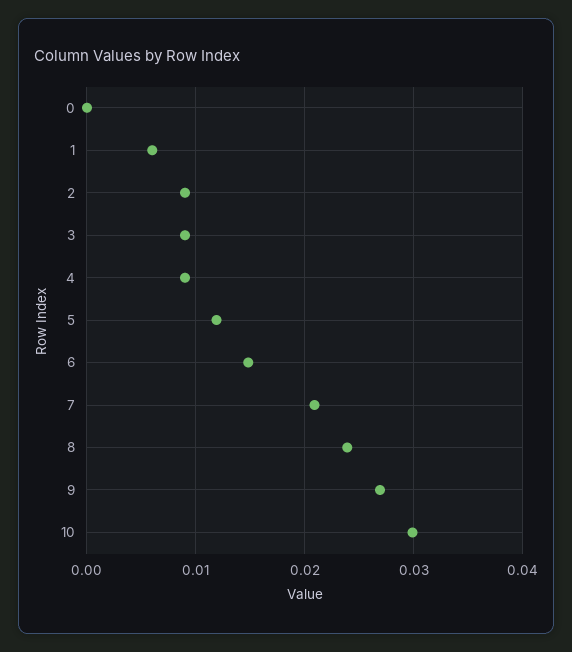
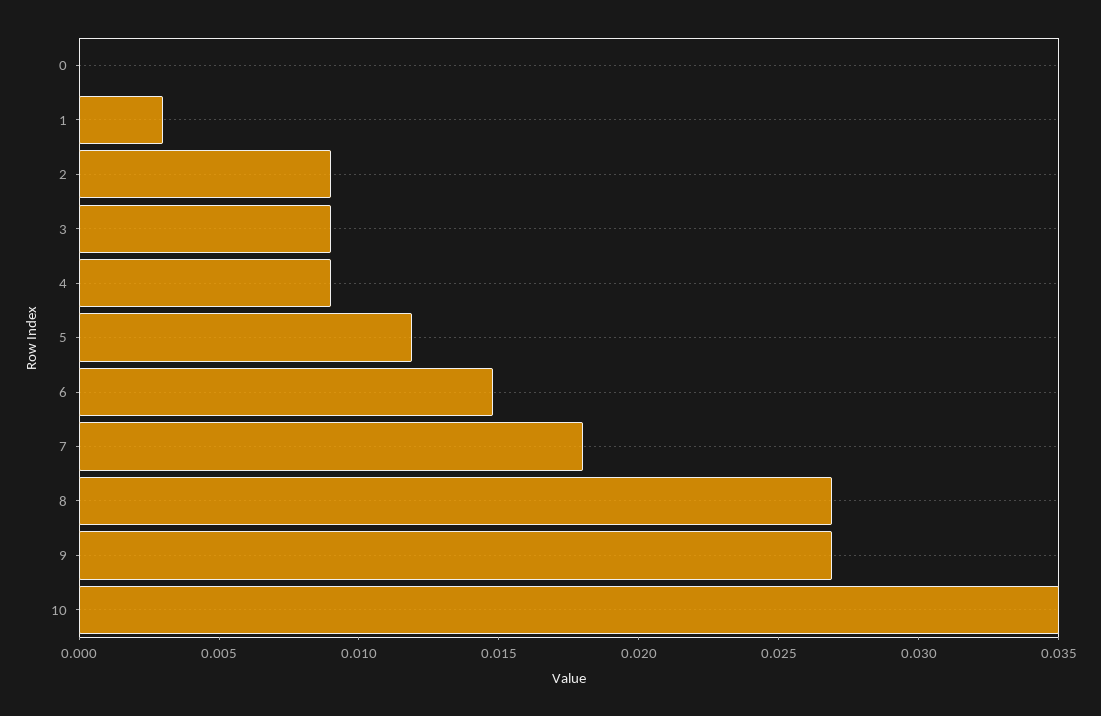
1: 0.006 -> 0.003
7: 0.021 -> 0.018
8: 0.024 -> 0.027
10: 0.03 -> 0.035

